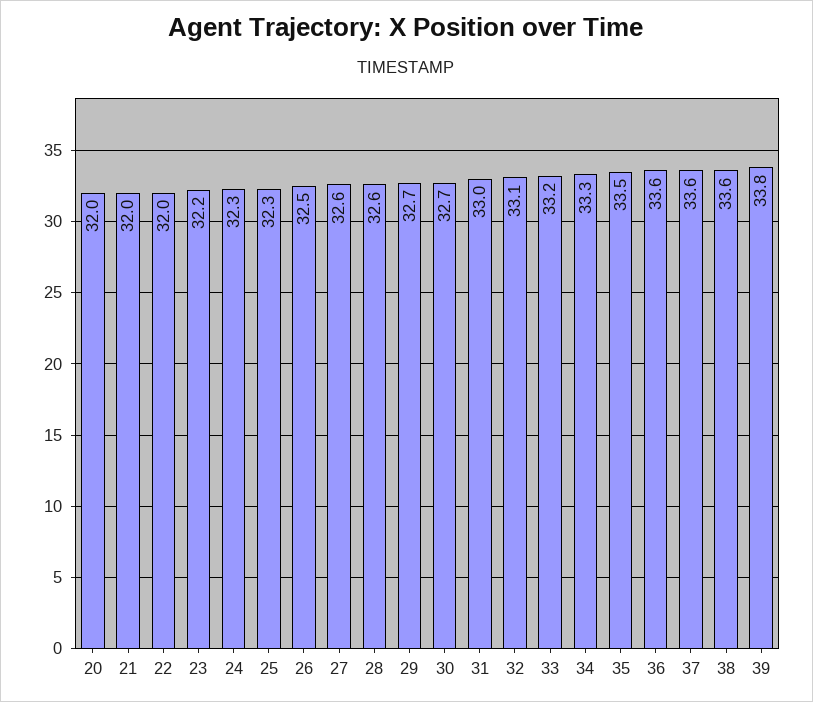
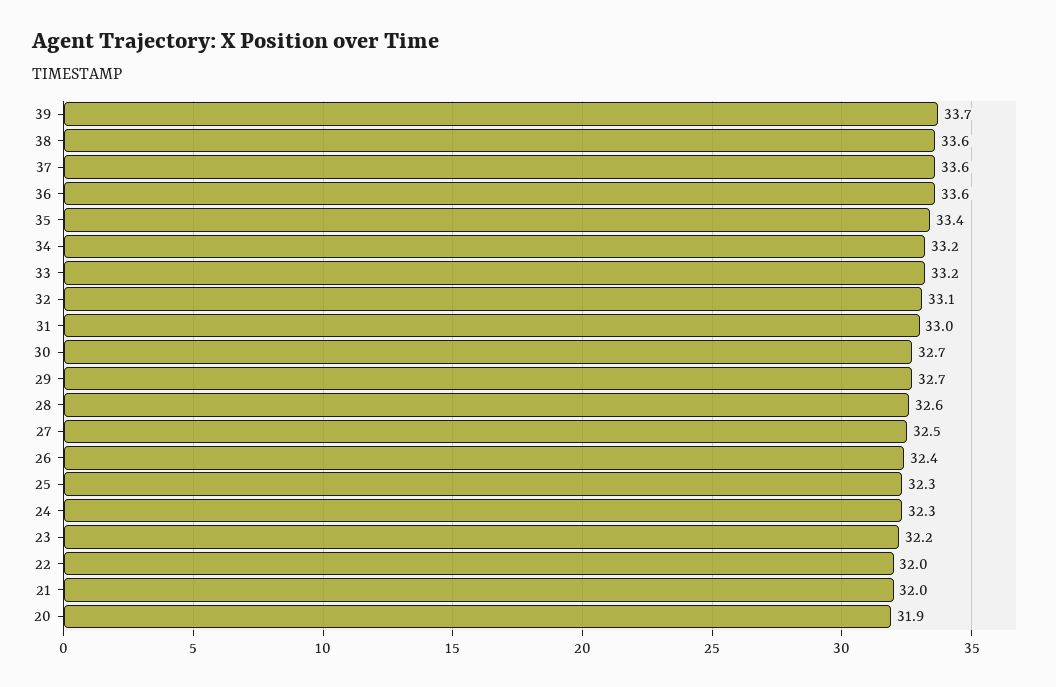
20: 32 -> 31.9
26: 32.5 -> 32.4
27: 32.6 -> 32.5
34: 33.3 -> 33.2
35: 33.5 -> 33.4
39: 33.8 -> 33.7

